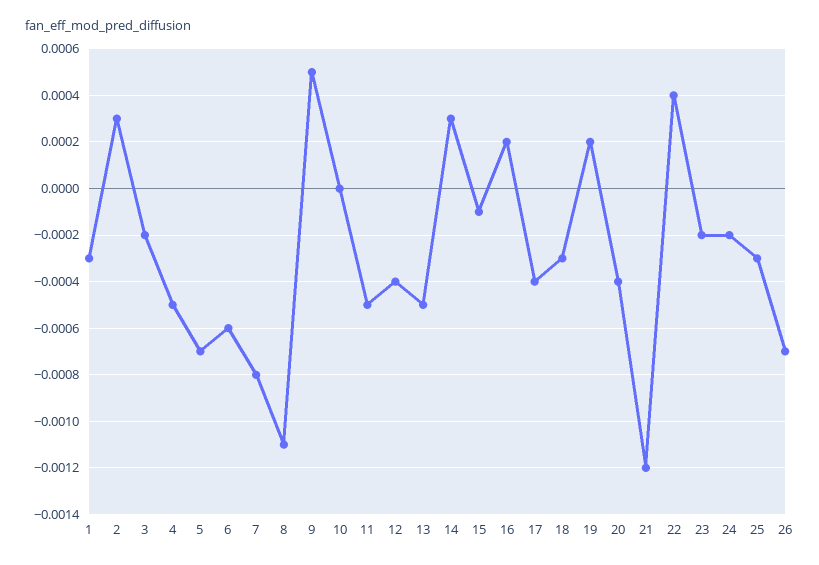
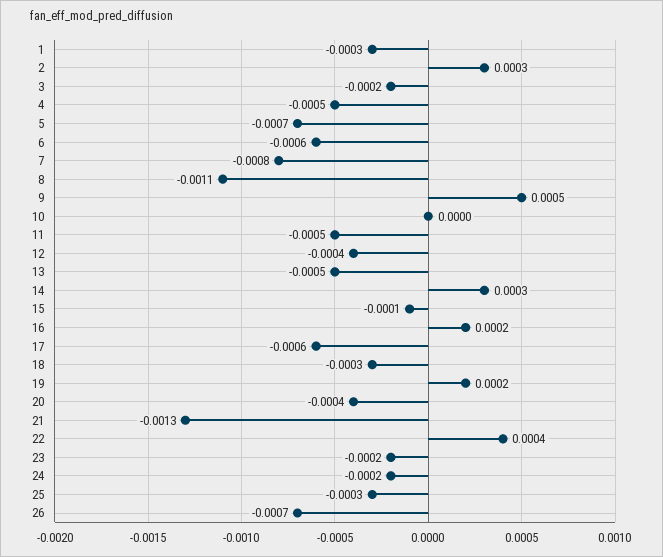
17: -0.0004 -> -0.0006
21: -0.0012 -> -0.0013

